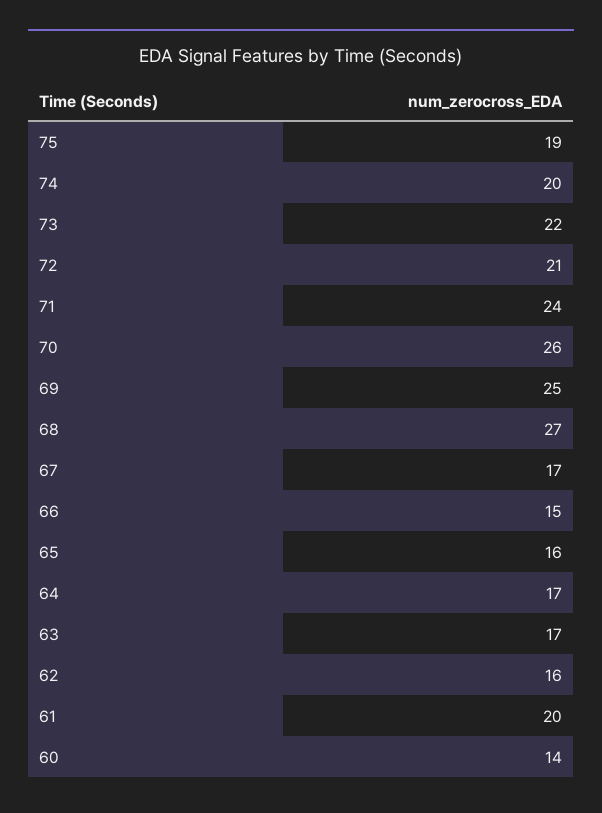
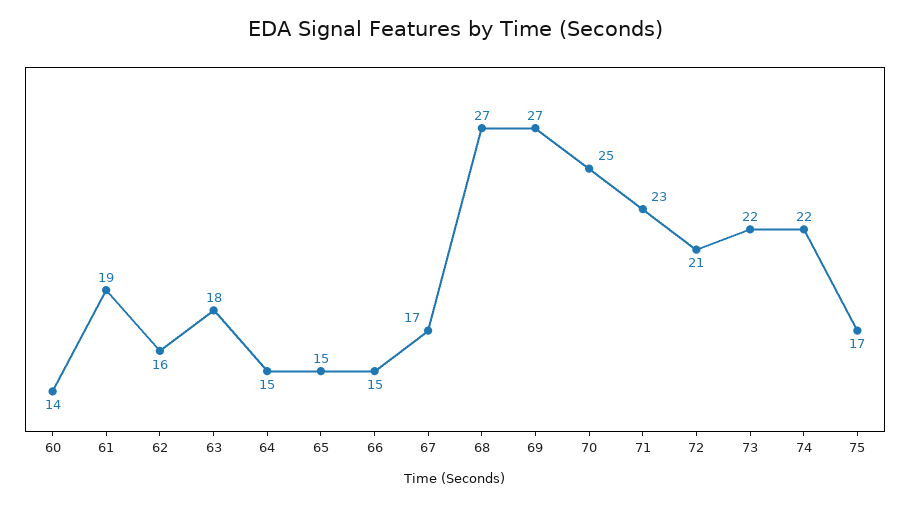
75: 19 -> 17
74: 20 -> 22
71: 24 -> 23
70: 26 -> 25
69: 25 -> 27
65: 16 -> 15
64: 17 -> 15
63: 17 -> 18
61: 20 -> 19

